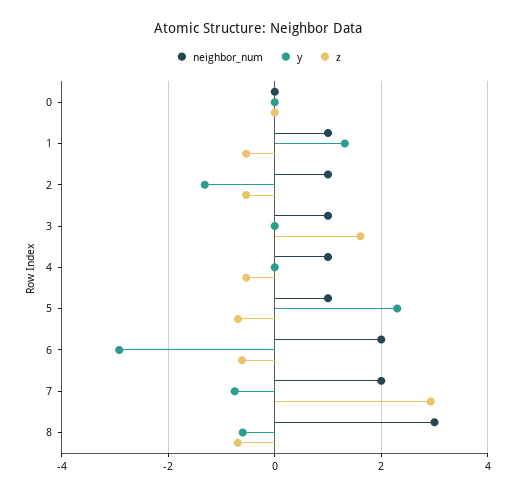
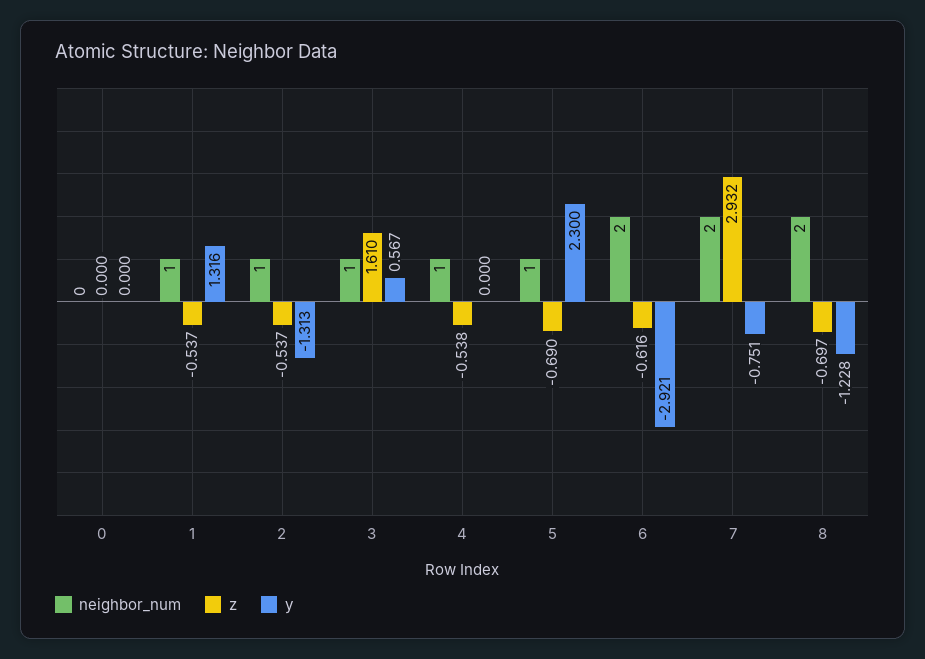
y, 3: 0 -> 0.567
neighbor_num, 8: 3 -> 2
y, 8: -0.6 -> -1.228

